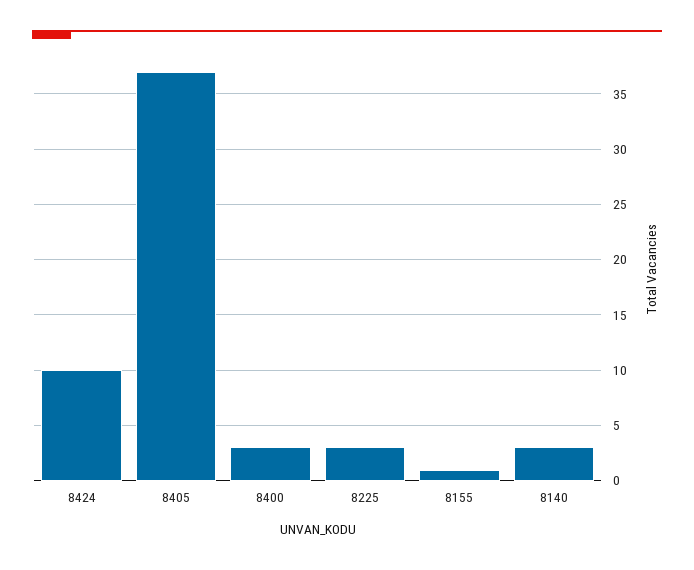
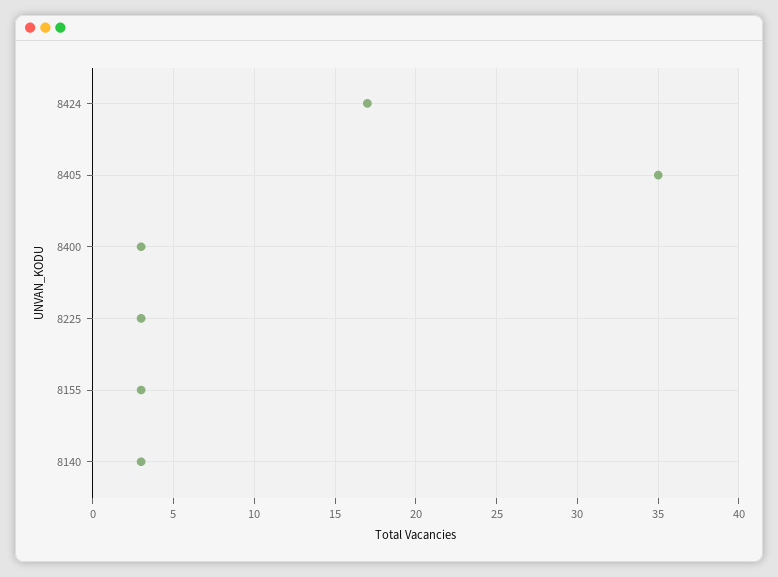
8424: 10 -> 17
8405: 37 -> 35
8155: 1 -> 3

